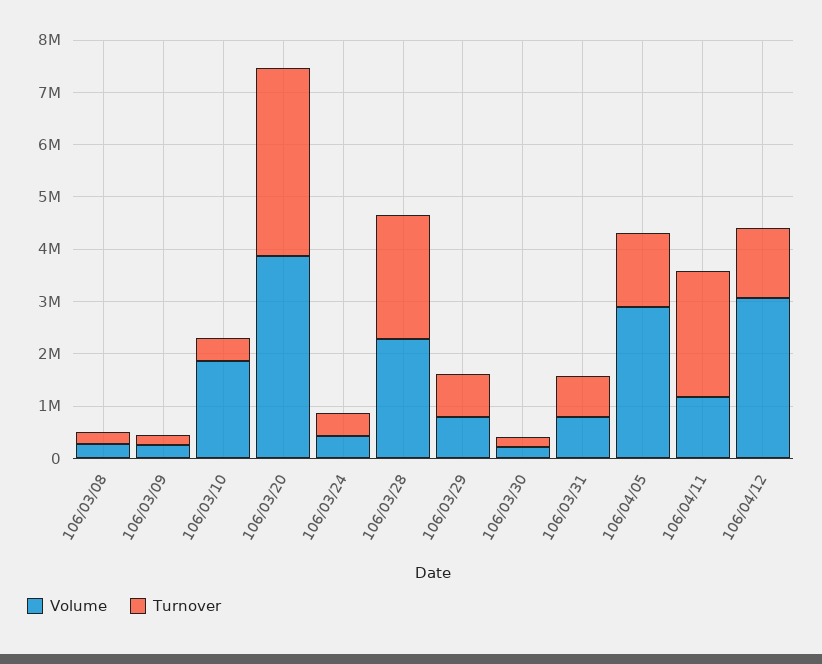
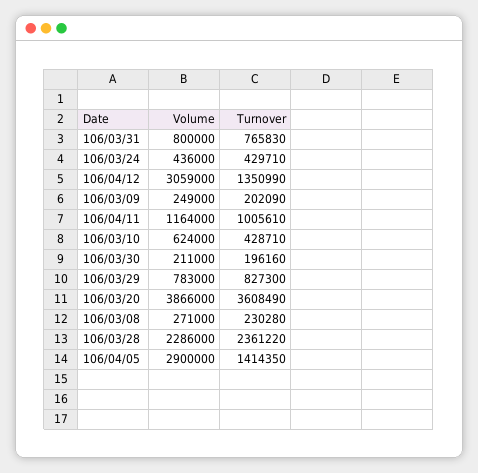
Volume, 106/03/10: 1800000 -> 624000
Turnover, 106/04/11: 2400000 -> 1005610

